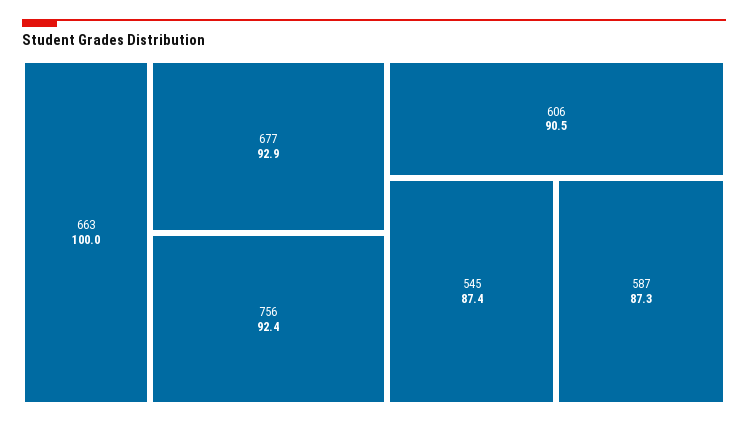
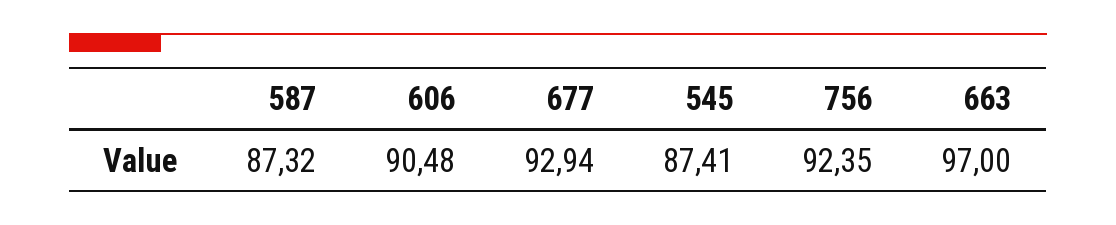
663: 100 -> 97

